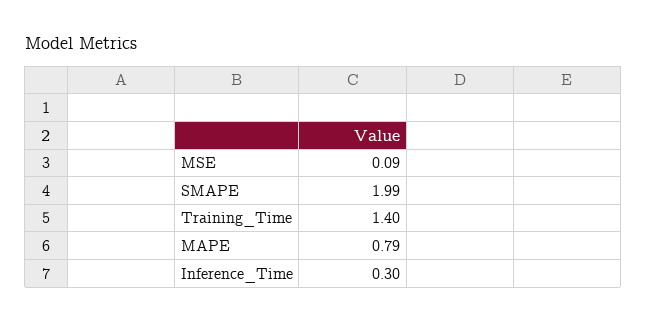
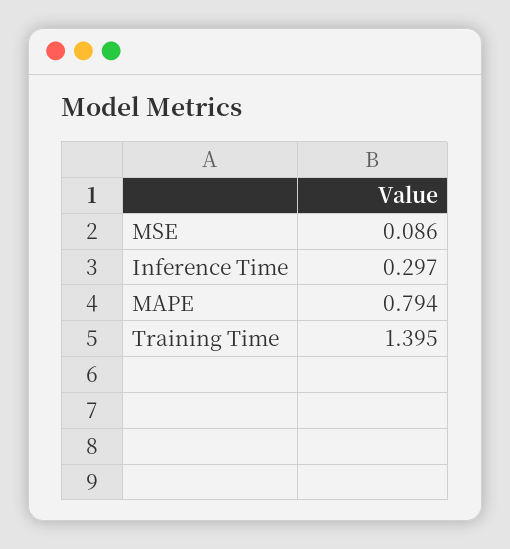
SMAPE: 1.99 -> none

